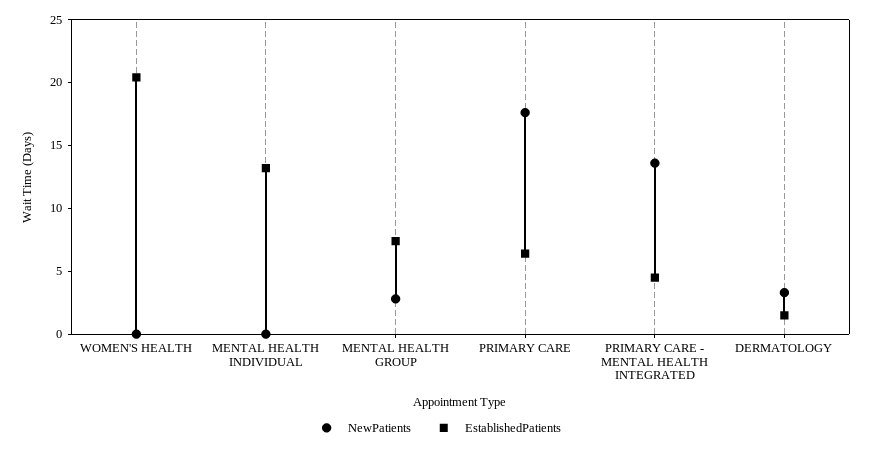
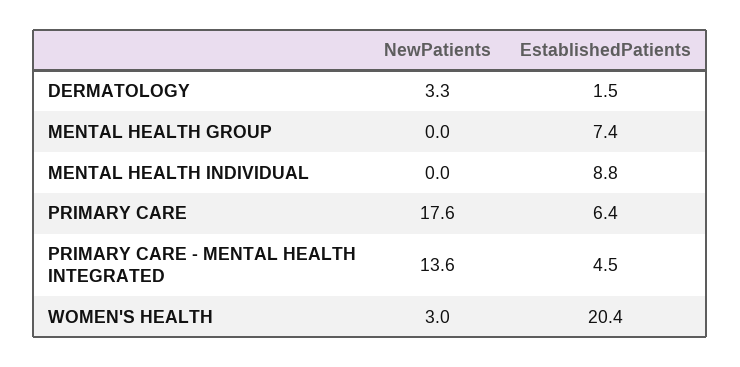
NewPatients, WOMEN'S HEALTH: 0 -> 3
EstablishedPatients, MENTAL HEALTH INDIVIDUAL: 13 -> 8.8
NewPatients, MENTAL HEALTH GROUP: 3 -> 0

